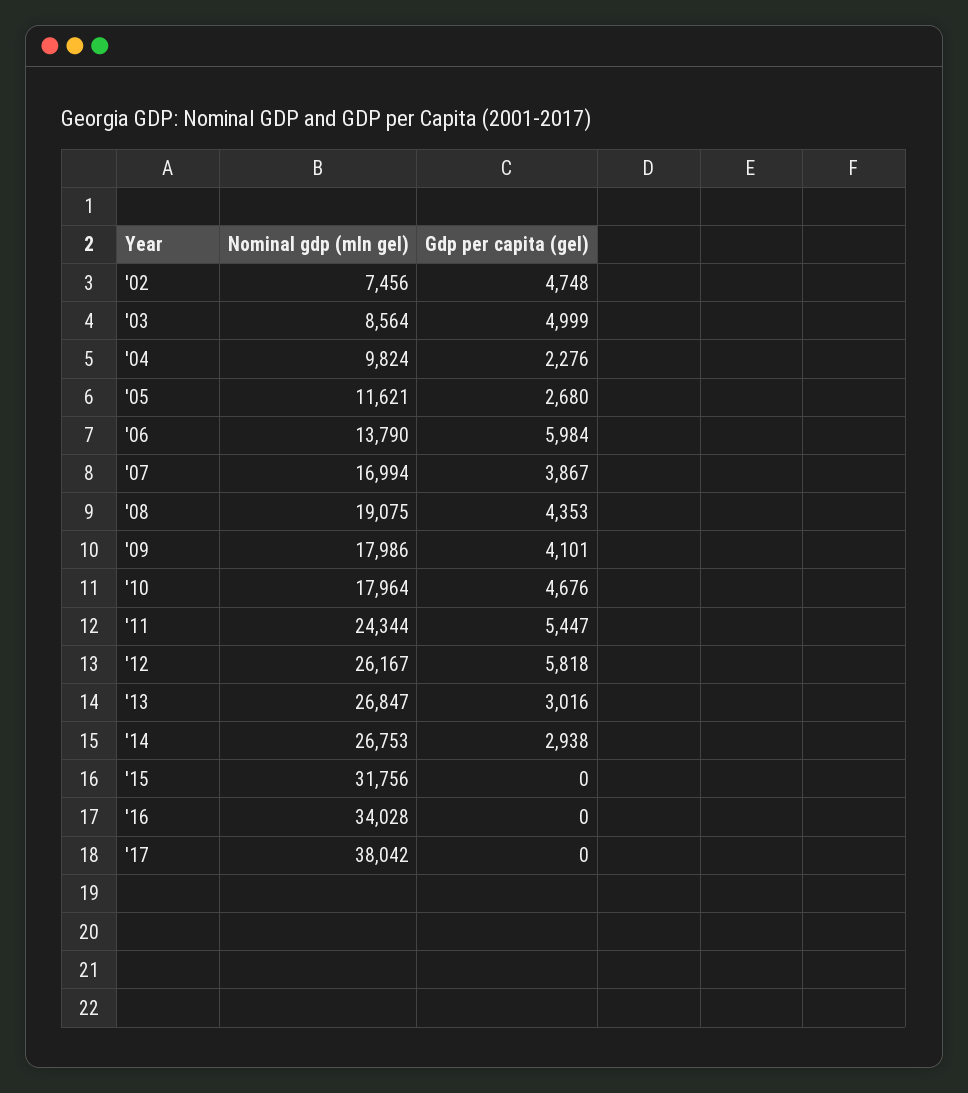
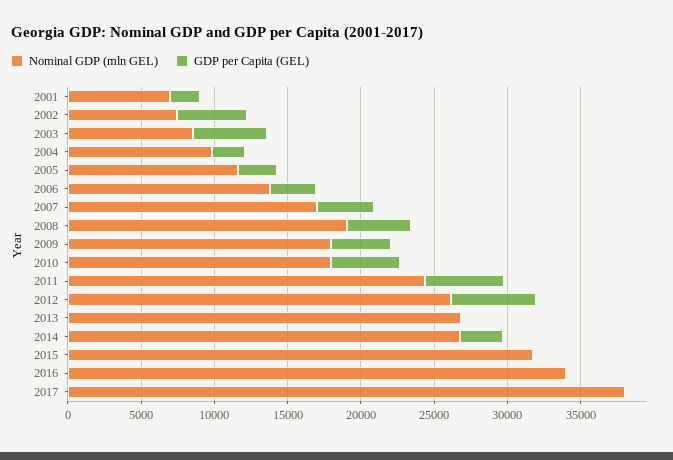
Gdp per capita (gel), '06: 5984 -> 3000
Gdp per capita (gel), '13: 3016 -> 0
Nominal gdp (mln gel), 2001: none -> 7000
Gdp per capita (gel), 2001: none -> 2000

